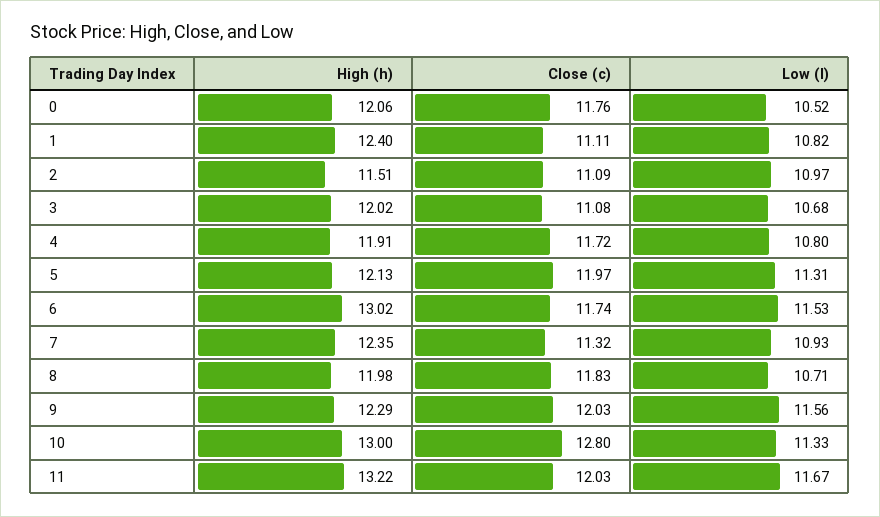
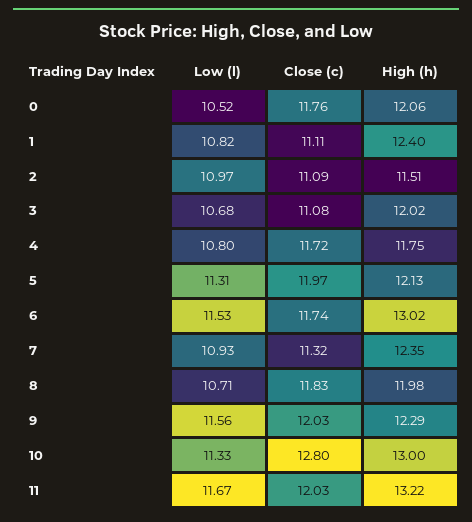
High (h), 4: 11.91 -> 11.75

